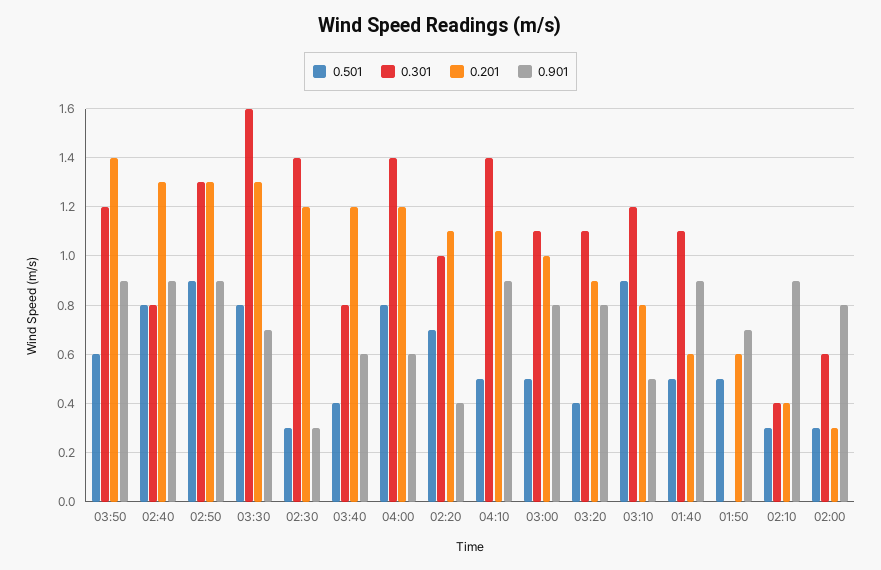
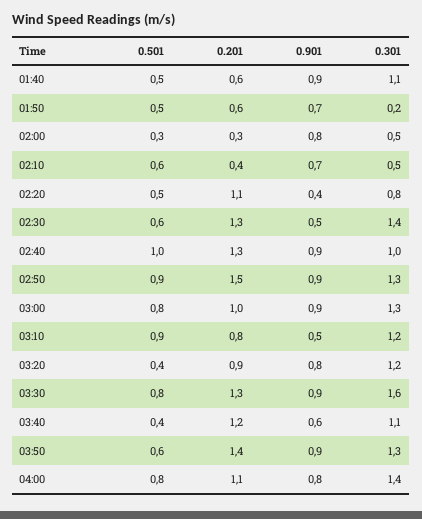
0.301, 03:50: 1.2 -> 1.3
0.501, 02:40: 0.8 -> 1
0.301, 02:40: 0.8 -> 1
0.201, 02:50: 1.3 -> 1.5
0.901, 03:30: 0.7 -> 0.9
0.501, 02:30: 0.3 -> 0.6
0.201, 02:30: 1.2 -> 1.3
0.901, 02:30: 0.3 -> 0.5
0.301, 03:40: 0.8 -> 1.1
0.201, 04:00: 1.2 -> 1.1
0.901, 04:00: 0.6 -> 0.8
0.501, 02:20: 0.7 -> 0.5
0.301, 02:20: 1 -> 0.8
0.501, 04:10: 0.5 -> none
0.301, 04:10: 1.4 -> none
0.201, 04:10: 1.1 -> none
0.901, 04:10: 0.9 -> none
0.501, 03:00: 0.5 -> 0.8
0.301, 03:00: 1.1 -> 1.3
0.901, 03:00: 0.8 -> 0.9
0.301, 03:20: 1.1 -> 1.2
0.301, 01:50: 0 -> 0.2
0.501, 02:10: 0.3 -> 0.6
0.301, 02:10: 0.4 -> 0.5
0.901, 02:10: 0.9 -> 0.7
0.301, 02:00: 0.6 -> 0.5

